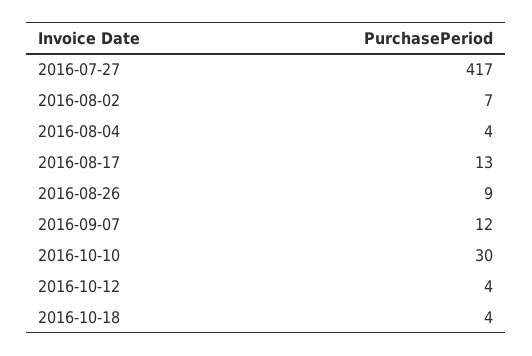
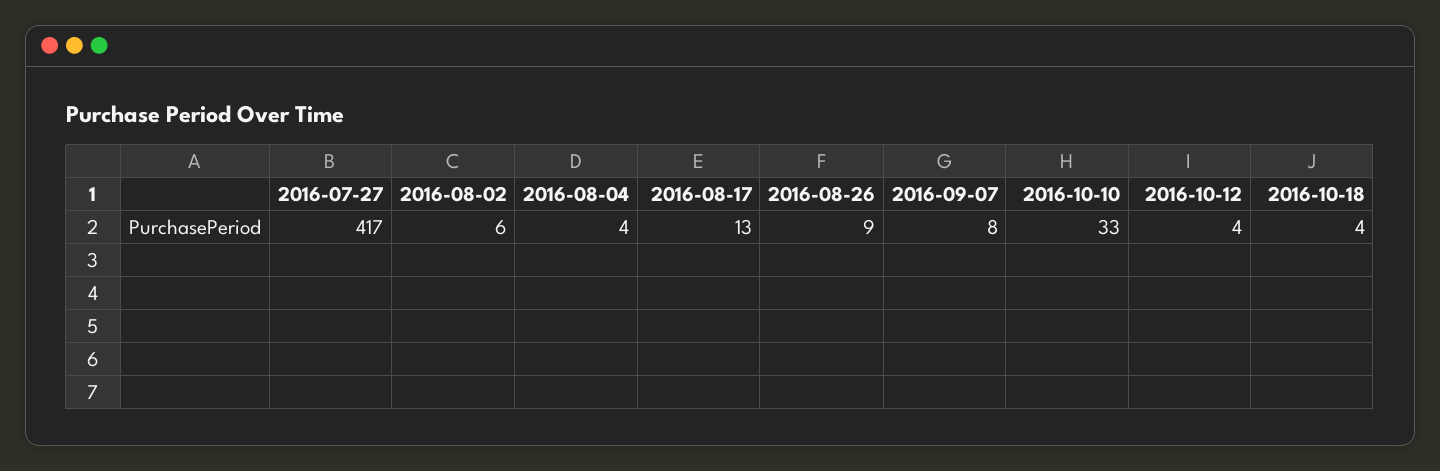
2016-08-02: 7 -> 6
2016-09-07: 12 -> 8
2016-10-10: 30 -> 33

